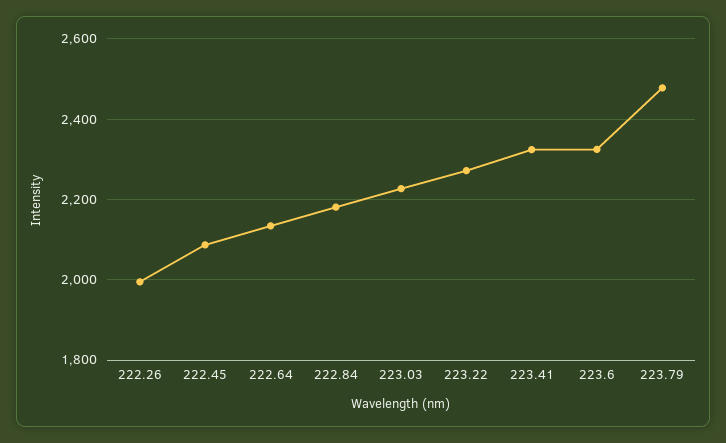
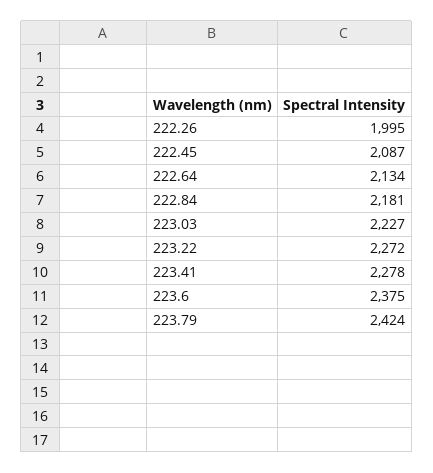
223.41: 2320 -> 2278
223.6: 2320 -> 2375
223.79: 2480 -> 2424

